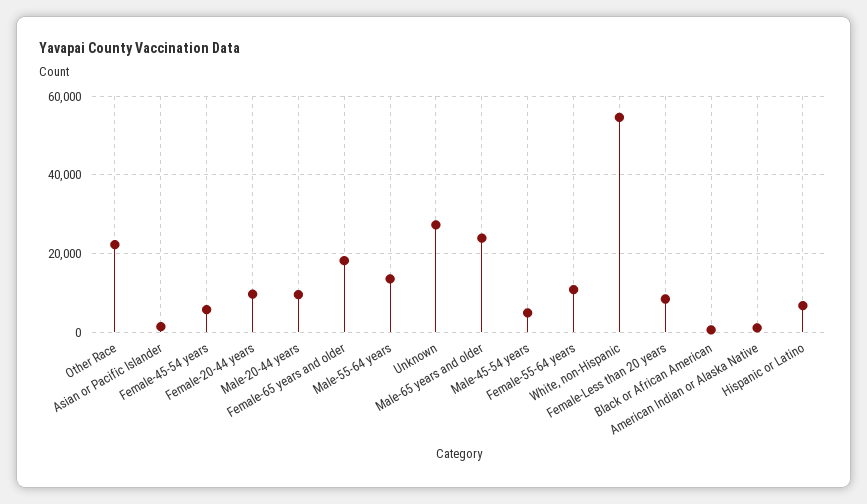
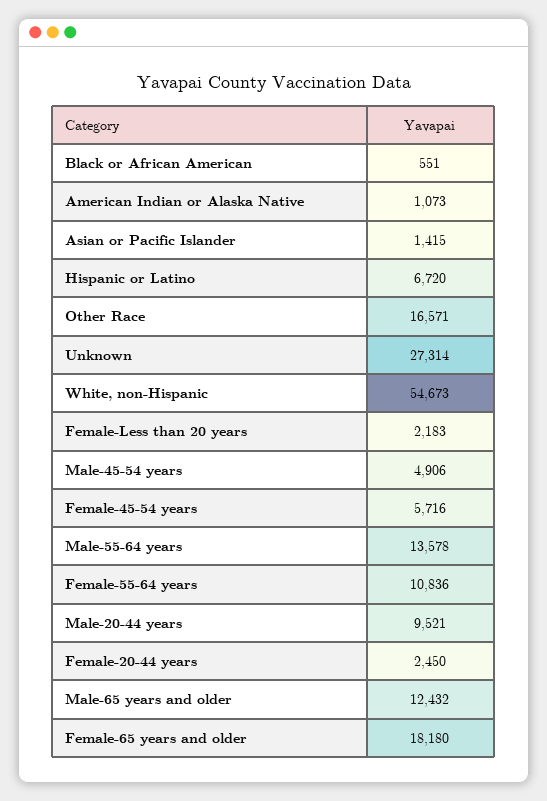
Other Race: 22000 -> 16571
Female-20-44 years: 10000 -> 2450
Male-65 years and older: 24000 -> 12432
Female-Less than 20 years: 8000 -> 2183

